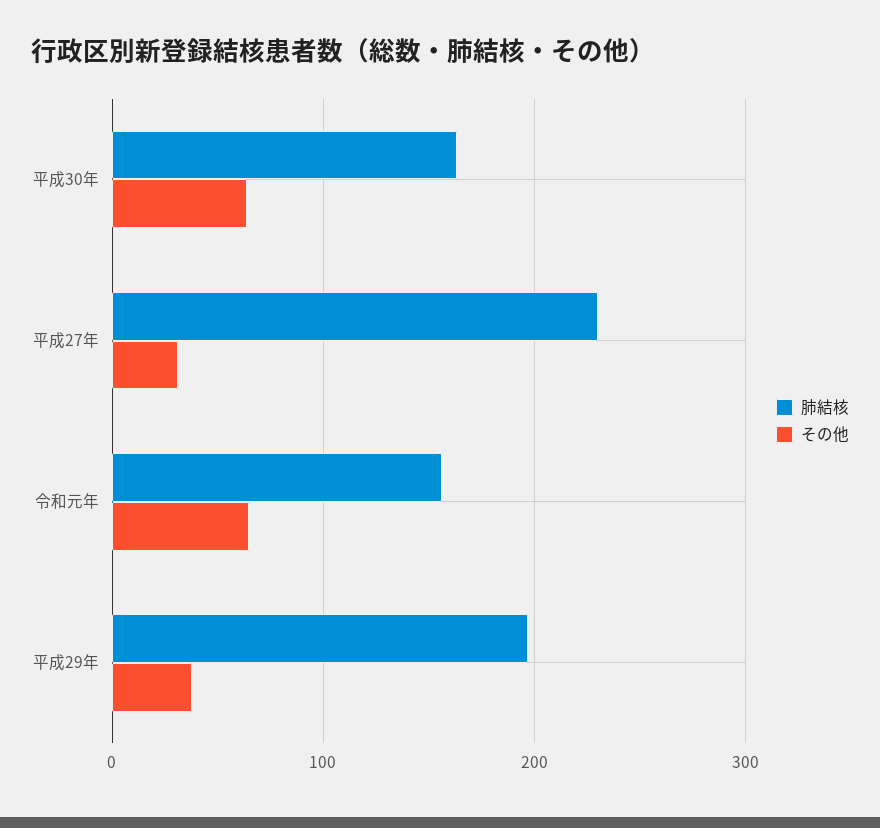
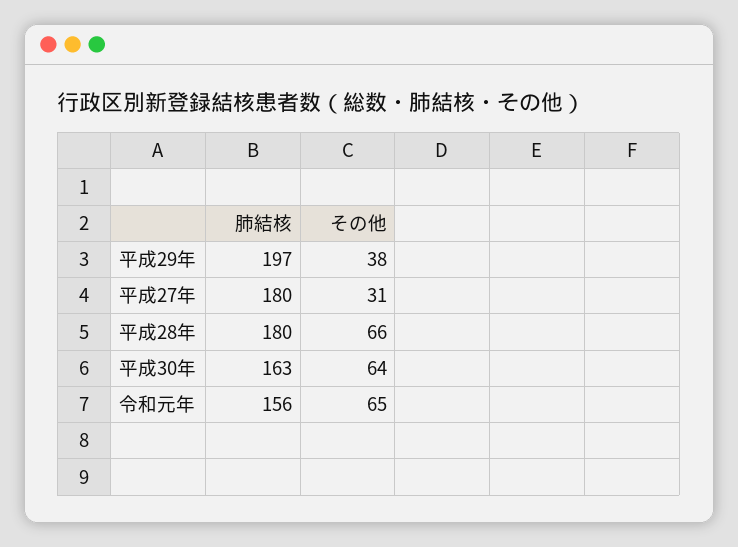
肺結核, 平成27年: 230 -> 180
肺結核, 平成28年: none -> 180
その他, 平成28年: none -> 66

